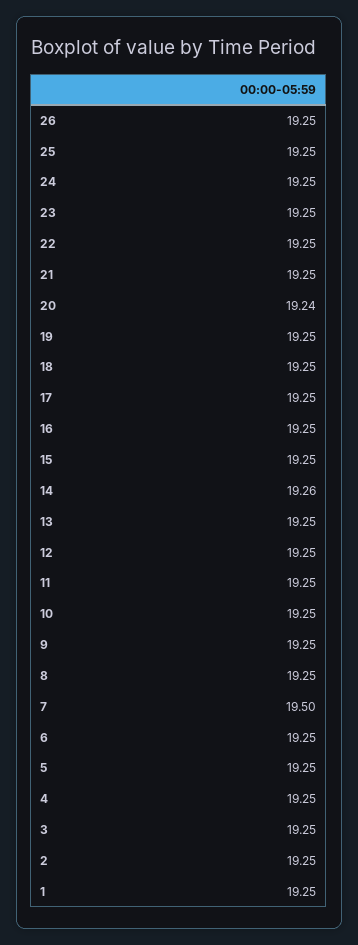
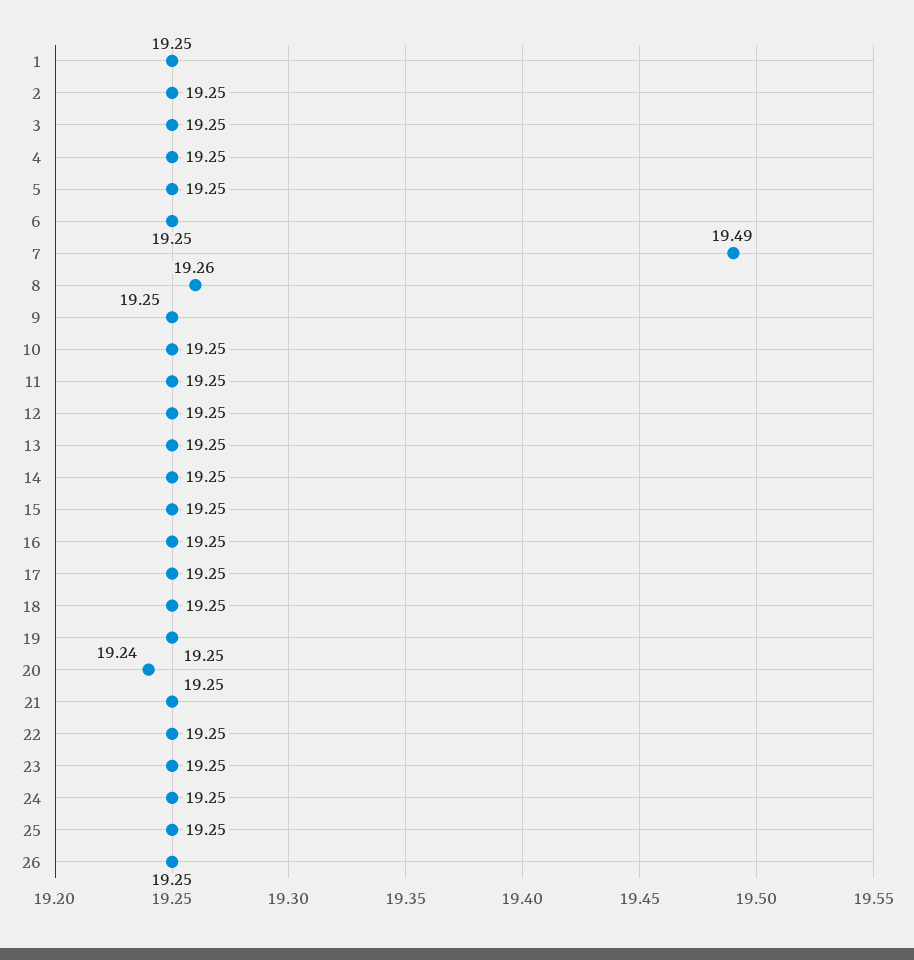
14: 19.26 -> 19.25
8: 19.25 -> 19.26
7: 19.5 -> 19.49

